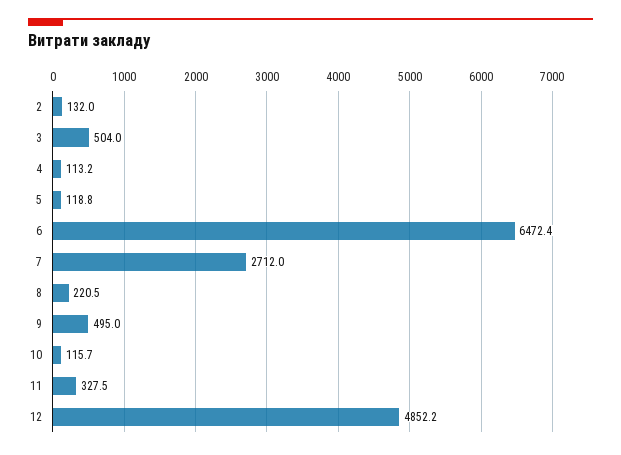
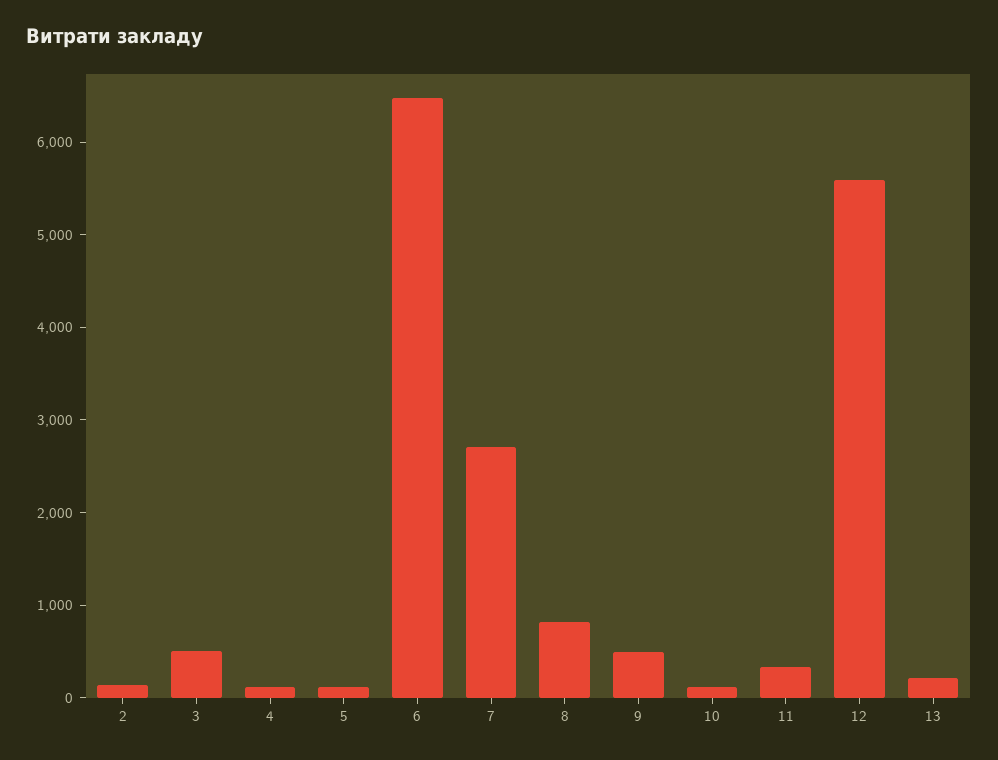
8: 220.5 -> 800
12: 4852.2 -> 5600
13: none -> 200

